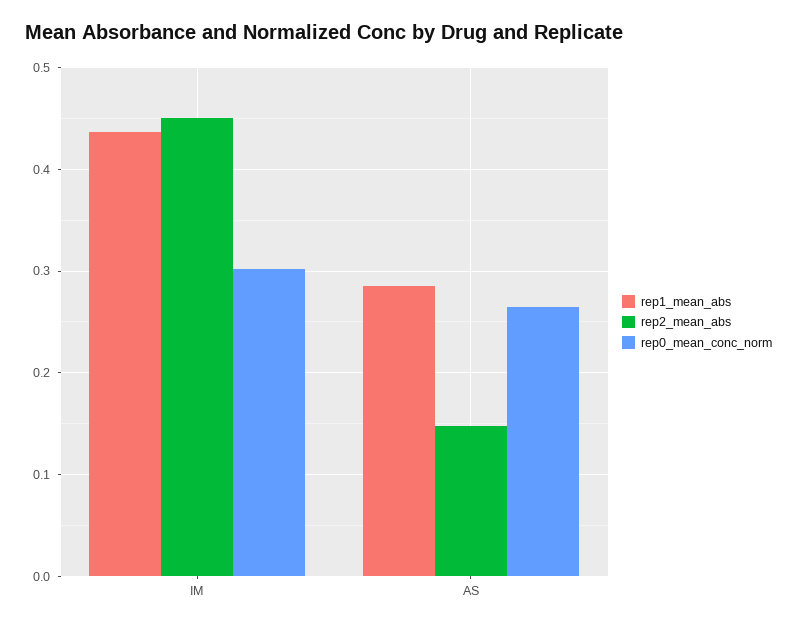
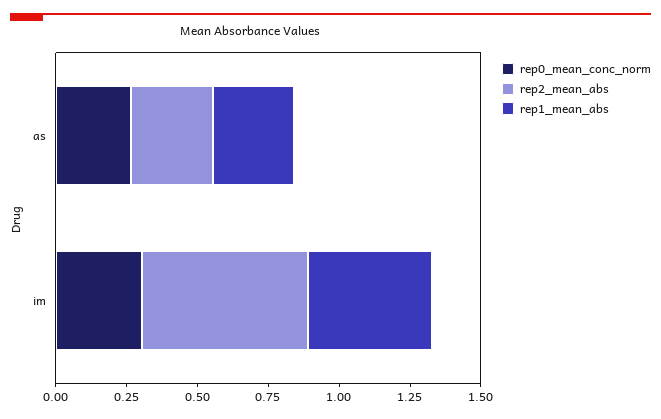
rep2_mean_abs, IM: 0.45 -> 0.6
rep2_mean_abs, AS: 0.15 -> 0.3

